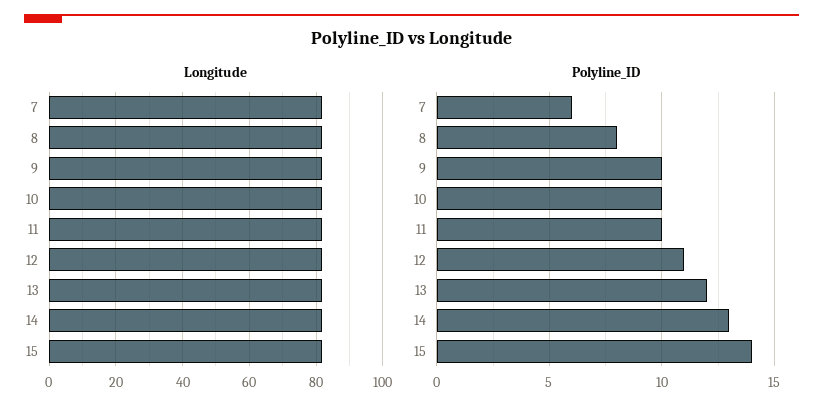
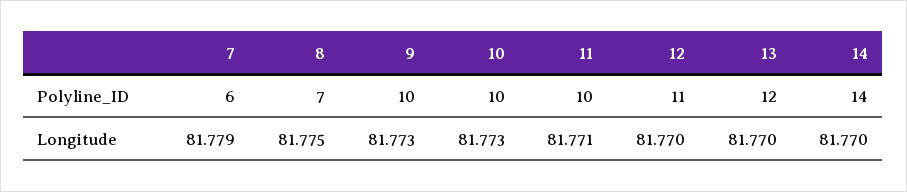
Longitude, 15: 82 -> none
Polyline_ID, 8: 8 -> 7
Polyline_ID, 14: 13 -> 14
Polyline_ID, 15: 14 -> none

